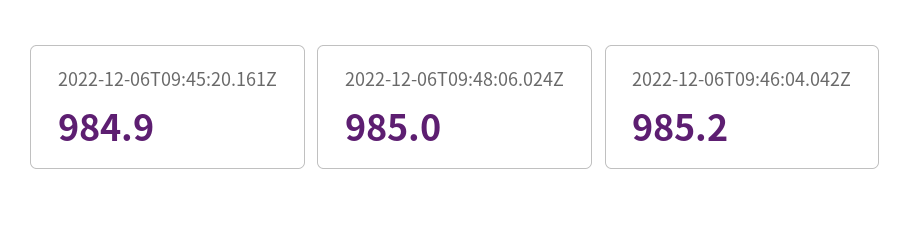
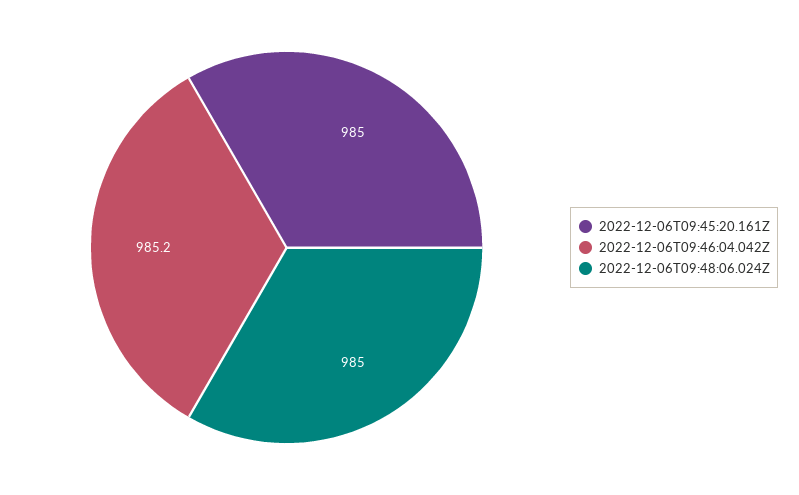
2022-12-06T09:45:20.161Z: 984.9 -> 985

